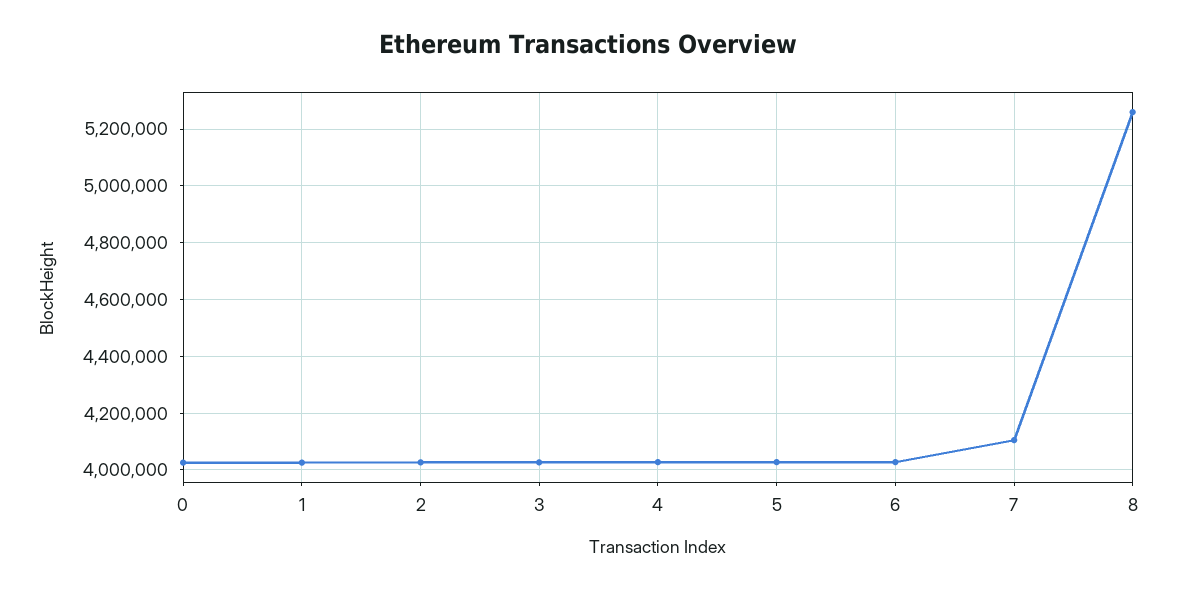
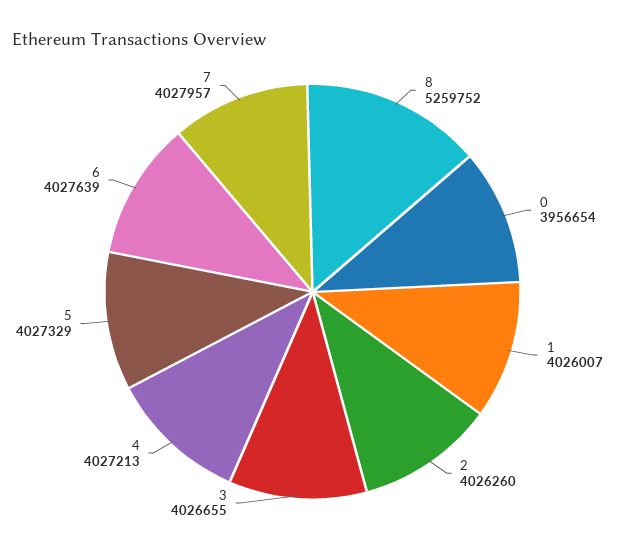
0: 4025000 -> 3956654
7: 4100000 -> 4027957

